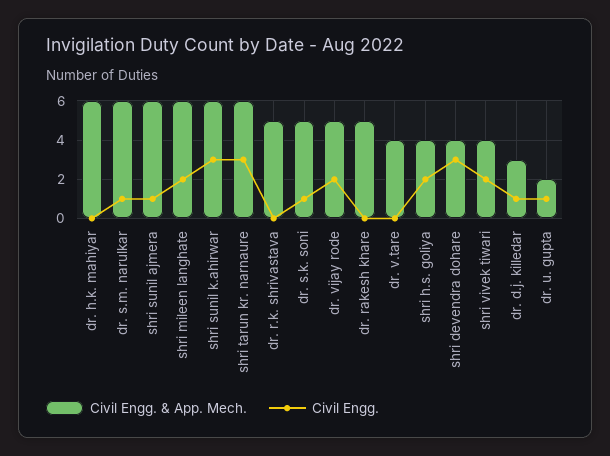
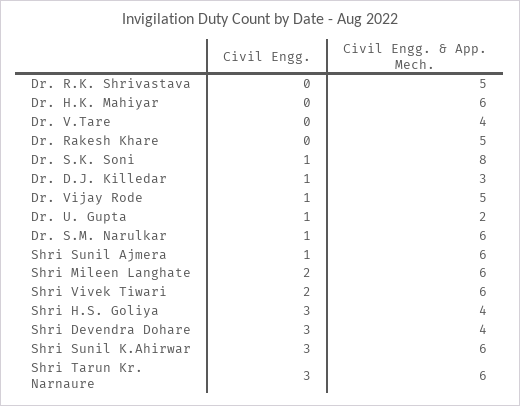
Civil Engg. & App. Mech., dr. s.k. soni: 5 -> 8
Civil Engg., dr. vijay rode: 2 -> 1
Civil Engg., shri h.s. goliya: 2 -> 3
Civil Engg. & App. Mech., shri vivek tiwari: 4 -> 6

